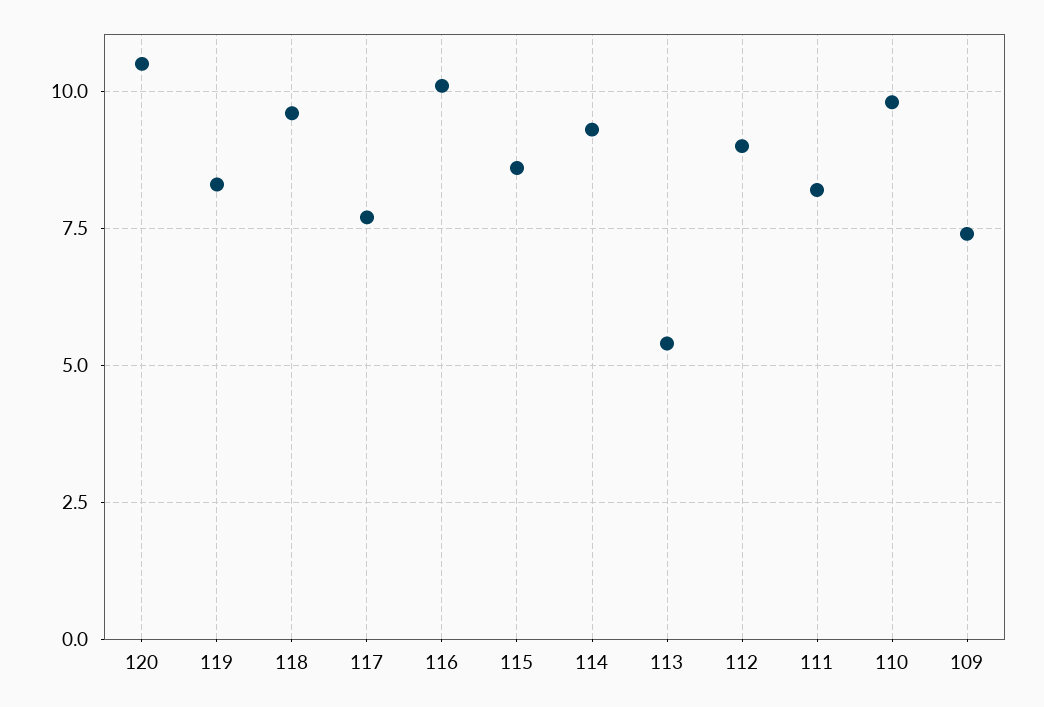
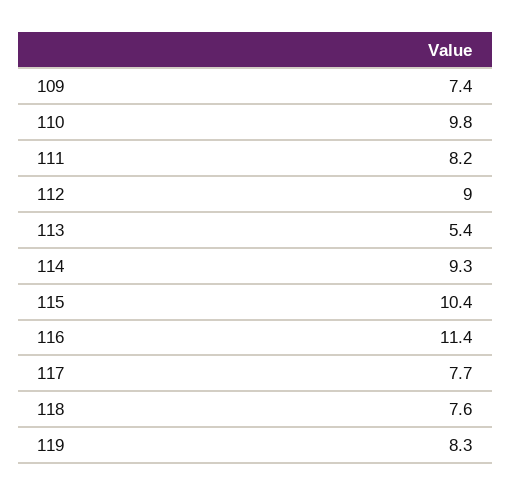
120: 10.5 -> none
118: 9.5 -> 7.6
116: 10 -> 11.4
115: 8.5 -> 10.4

